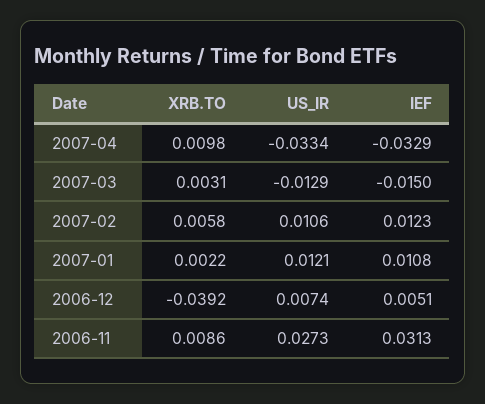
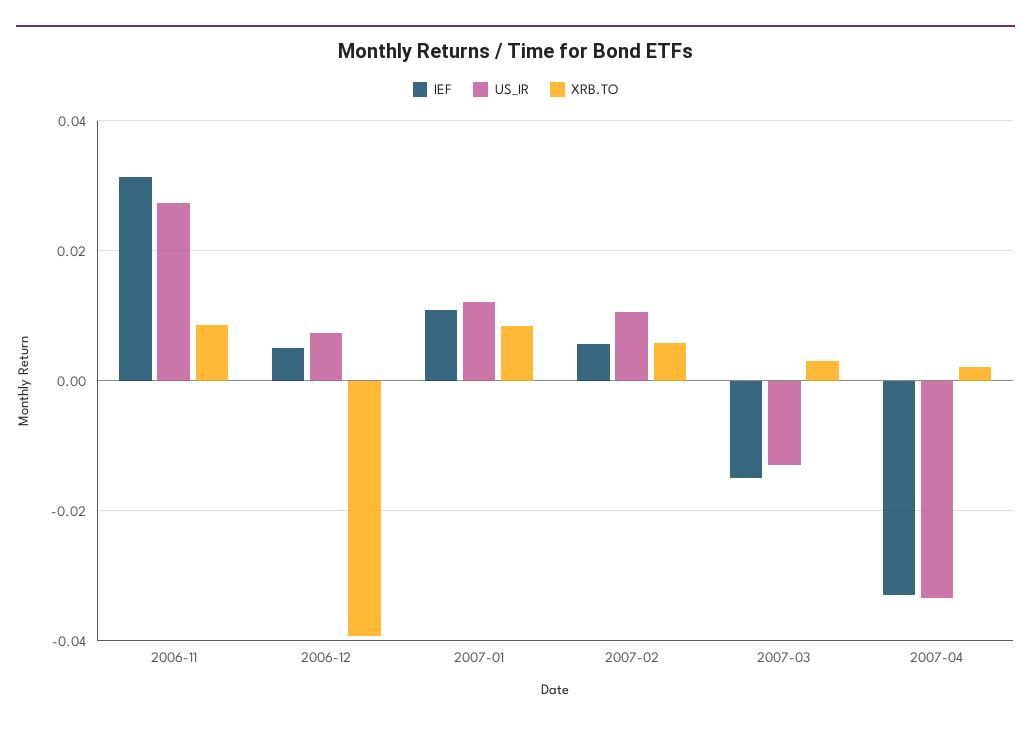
XRB.TO, 2007-04: 0.0098 -> 0.002
IEF, 2007-02: 0.0123 -> 0.006
XRB.TO, 2007-01: 0.0022 -> 0.008

